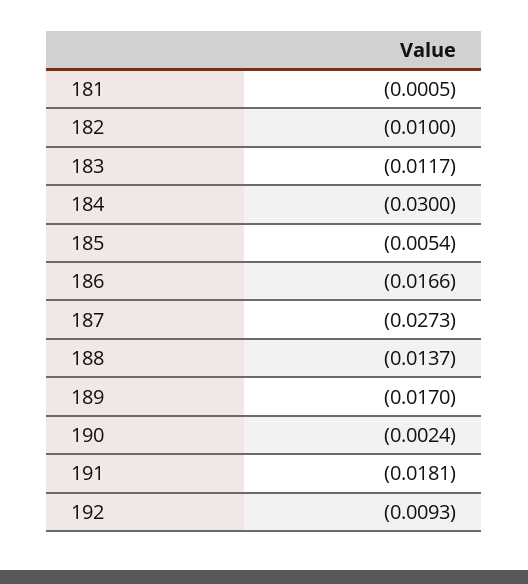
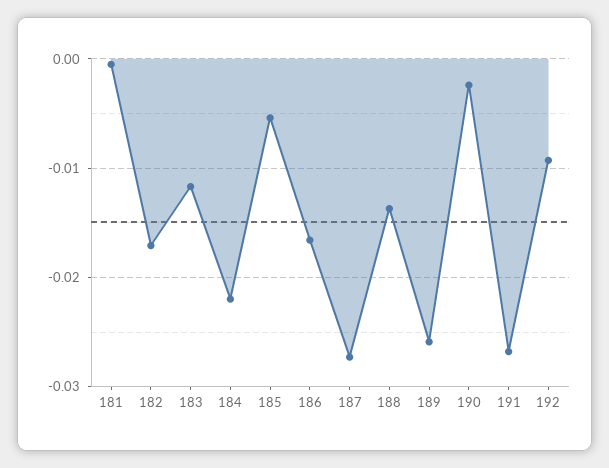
182: -0.01 -> -0.017
184: -0.03 -> -0.022
189: -0.017 -> -0.026
191: -0.0181 -> -0.027

